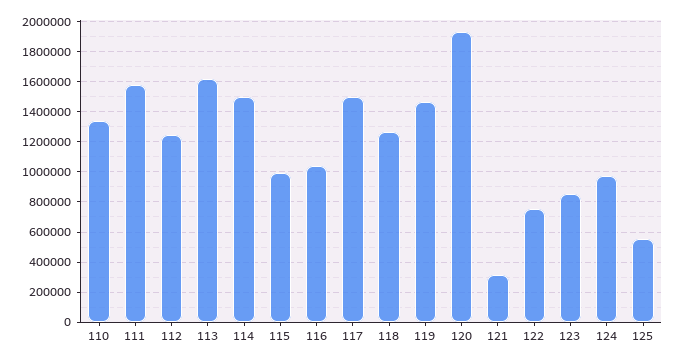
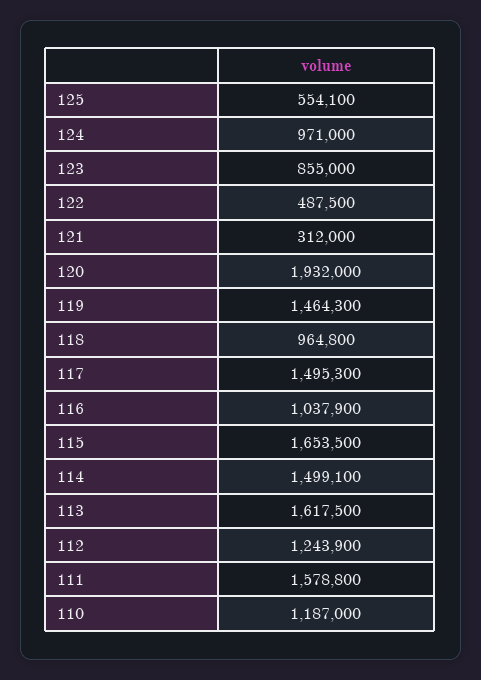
110: 1350000 -> 1187000
115: 1000000 -> 1653500
118: 1250000 -> 964800
122: 750000 -> 487500

